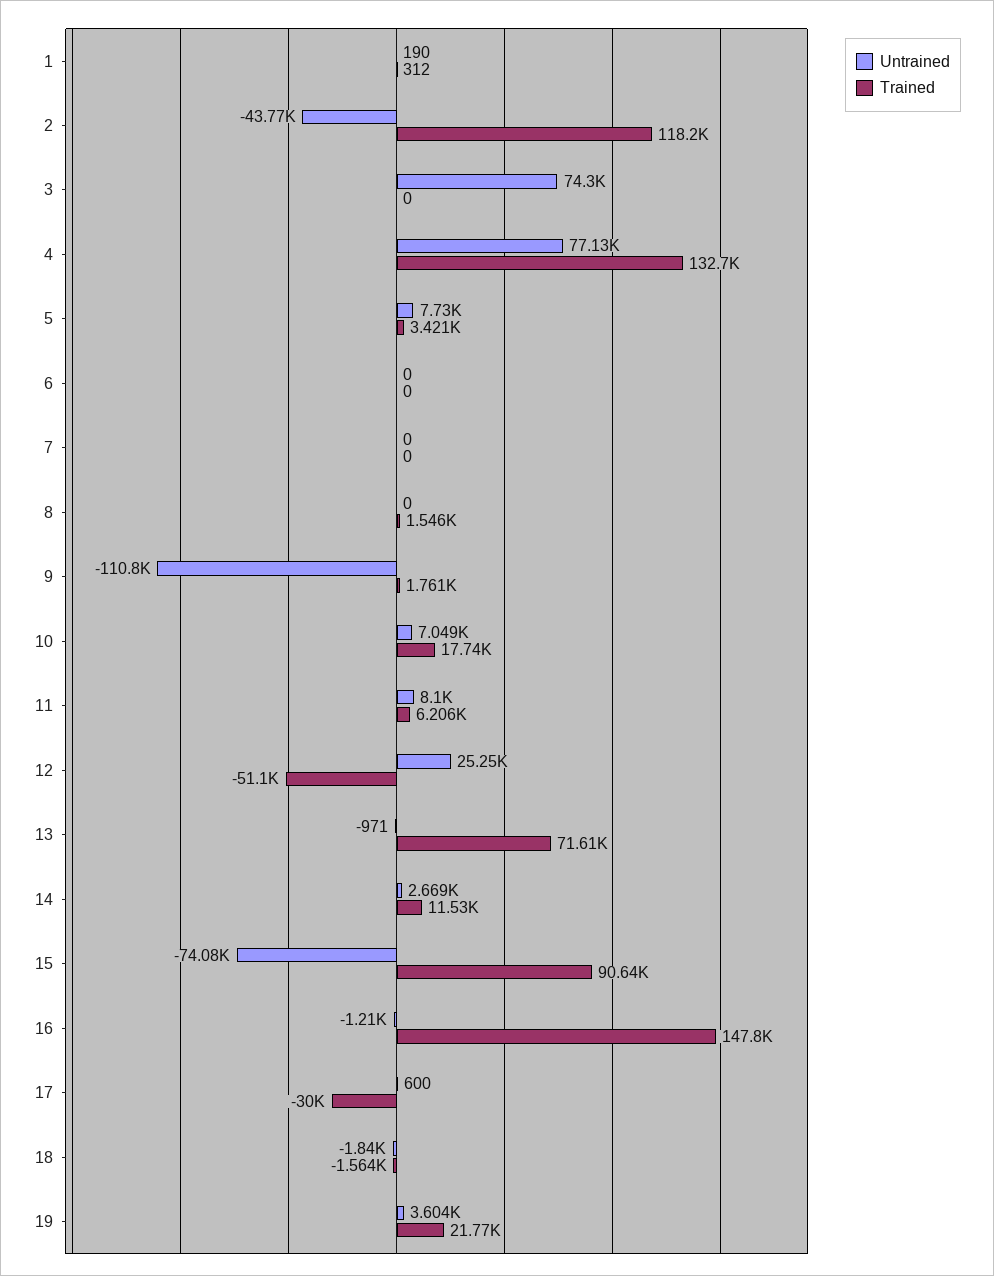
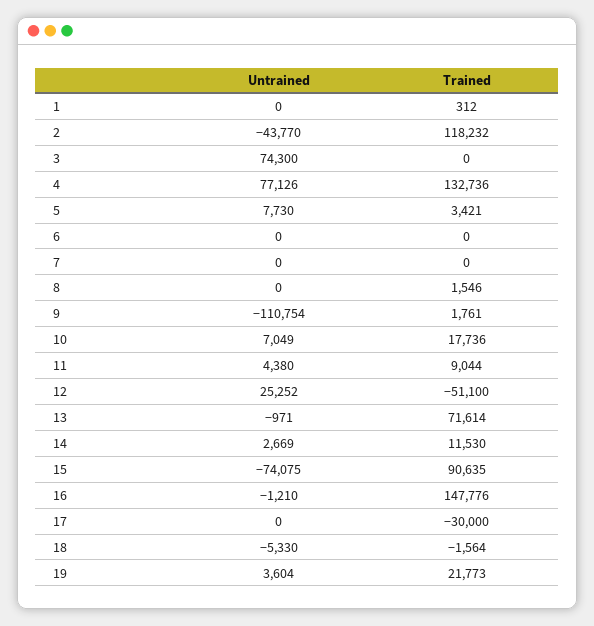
Untrained, 1: 190 -> 0
Untrained, 11: 8100 -> 4380
Trained, 11: 6206 -> 9044
Untrained, 17: 600 -> 0
Untrained, 18: -1840 -> -5330

